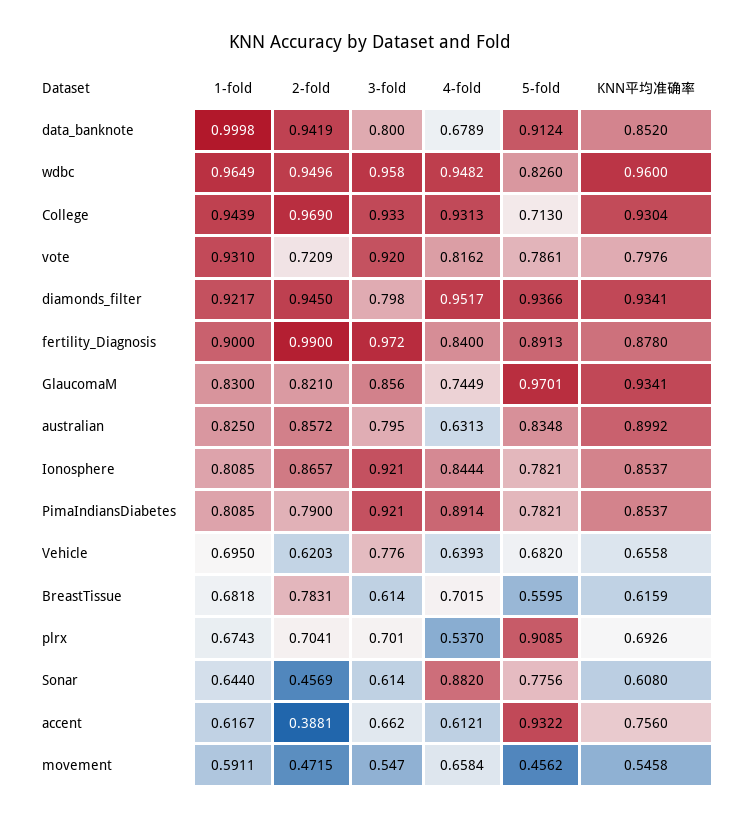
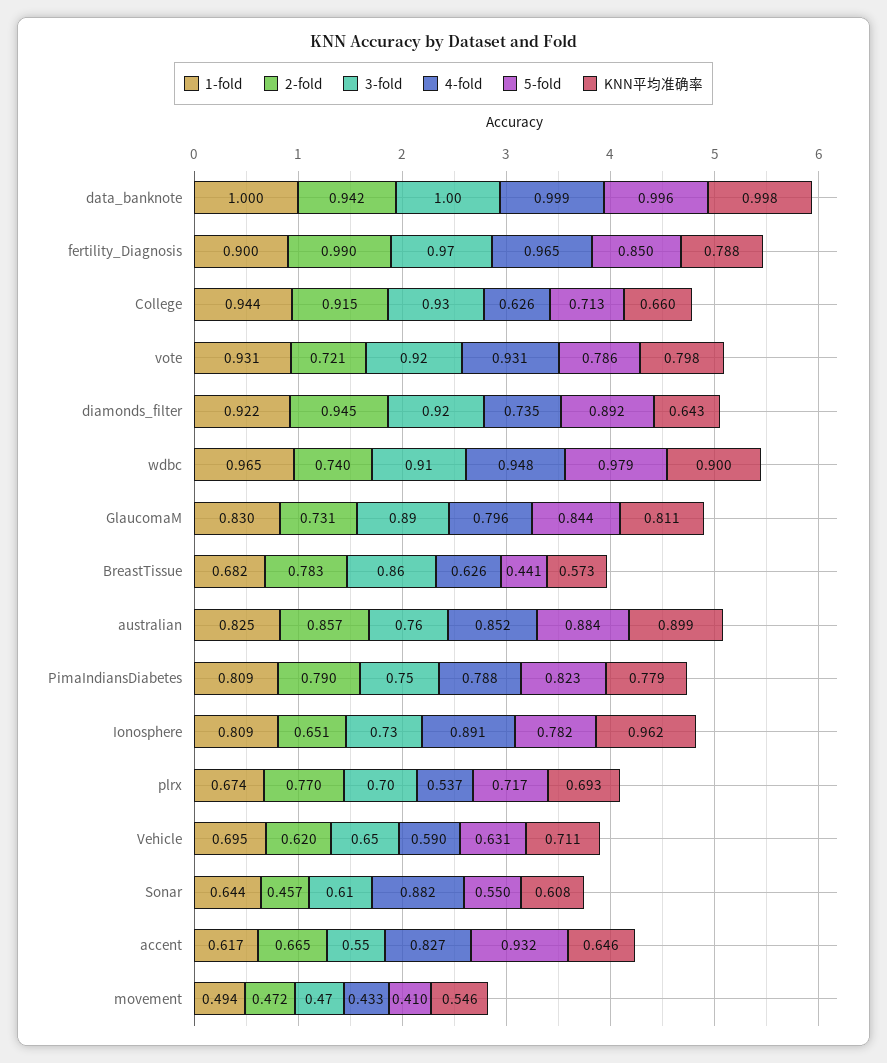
3-fold, data_banknote: 0.8 -> 1
4-fold, data_banknote: 0.6789 -> 0.999
5-fold, data_banknote: 0.9124 -> 0.996
KNN平均准确率, data_banknote: 0.852 -> 0.998
2-fold, wdbc: 0.9496 -> 0.74
3-fold, wdbc: 0.958 -> 0.91
5-fold, wdbc: 0.826 -> 0.979
KNN平均准确率, wdbc: 0.96 -> 0.9
2-fold, College: 0.969 -> 0.915
4-fold, College: 0.9313 -> 0.626
KNN平均准确率, College: 0.9304 -> 0.66
4-fold, vote: 0.8162 -> 0.931
3-fold, diamonds_filter: 0.798 -> 0.92
4-fold, diamonds_filter: 0.9517 -> 0.735
5-fold, diamonds_filter: 0.9366 -> 0.892
KNN平均准确率, diamonds_filter: 0.9341 -> 0.643
4-fold, fertility_Diagnosis: 0.84 -> 0.965
5-fold, fertility_Diagnosis: 0.8913 -> 0.85
KNN平均准确率, fertility_Diagnosis: 0.878 -> 0.788
2-fold, GlaucomaM: 0.821 -> 0.731
3-fold, GlaucomaM: 0.856 -> 0.89
4-fold, GlaucomaM: 0.7449 -> 0.796
5-fold, GlaucomaM: 0.9701 -> 0.844
KNN平均准确率, GlaucomaM: 0.9341 -> 0.811
3-fold, australian: 0.795 -> 0.76
4-fold, australian: 0.6313 -> 0.852
5-fold, australian: 0.8348 -> 0.884
2-fold, Ionosphere: 0.8657 -> 0.651
3-fold, Ionosphere: 0.921 -> 0.73
4-fold, Ionosphere: 0.8444 -> 0.891
KNN平均准确率, Ionosphere: 0.8537 -> 0.962
3-fold, PimaIndiansDiabetes: 0.921 -> 0.75
4-fold, PimaIndiansDiabetes: 0.8914 -> 0.788
5-fold, PimaIndiansDiabetes: 0.7821 -> 0.823
KNN平均准确率, PimaIndiansDiabetes: 0.8537 -> 0.779
3-fold, Vehicle: 0.776 -> 0.65
4-fold, Vehicle: 0.6393 -> 0.59
5-fold, Vehicle: 0.682 -> 0.631
KNN平均准确率, Vehicle: 0.6558 -> 0.711
3-fold, BreastTissue: 0.614 -> 0.86
4-fold, BreastTissue: 0.7015 -> 0.626
5-fold, BreastTissue: 0.5595 -> 0.441
KNN平均准确率, BreastTissue: 0.6159 -> 0.573
2-fold, plrx: 0.7041 -> 0.77
5-fold, plrx: 0.9085 -> 0.717
5-fold, Sonar: 0.7756 -> 0.55
2-fold, accent: 0.3881 -> 0.665
3-fold, accent: 0.662 -> 0.55
4-fold, accent: 0.6121 -> 0.827
KNN平均准确率, accent: 0.756 -> 0.646
1-fold, movement: 0.5911 -> 0.494
3-fold, movement: 0.547 -> 0.47
4-fold, movement: 0.6584 -> 0.433
5-fold, movement: 0.4562 -> 0.41

